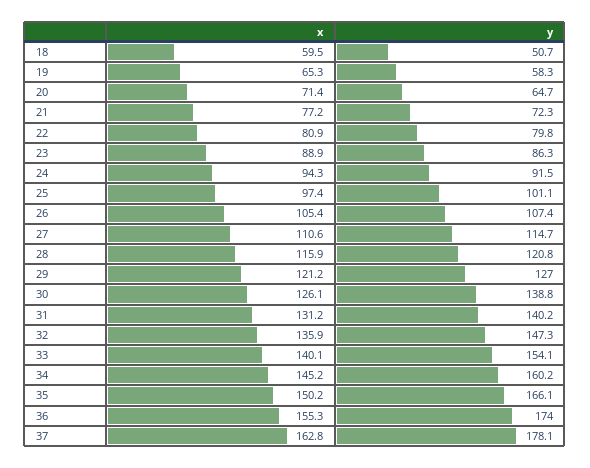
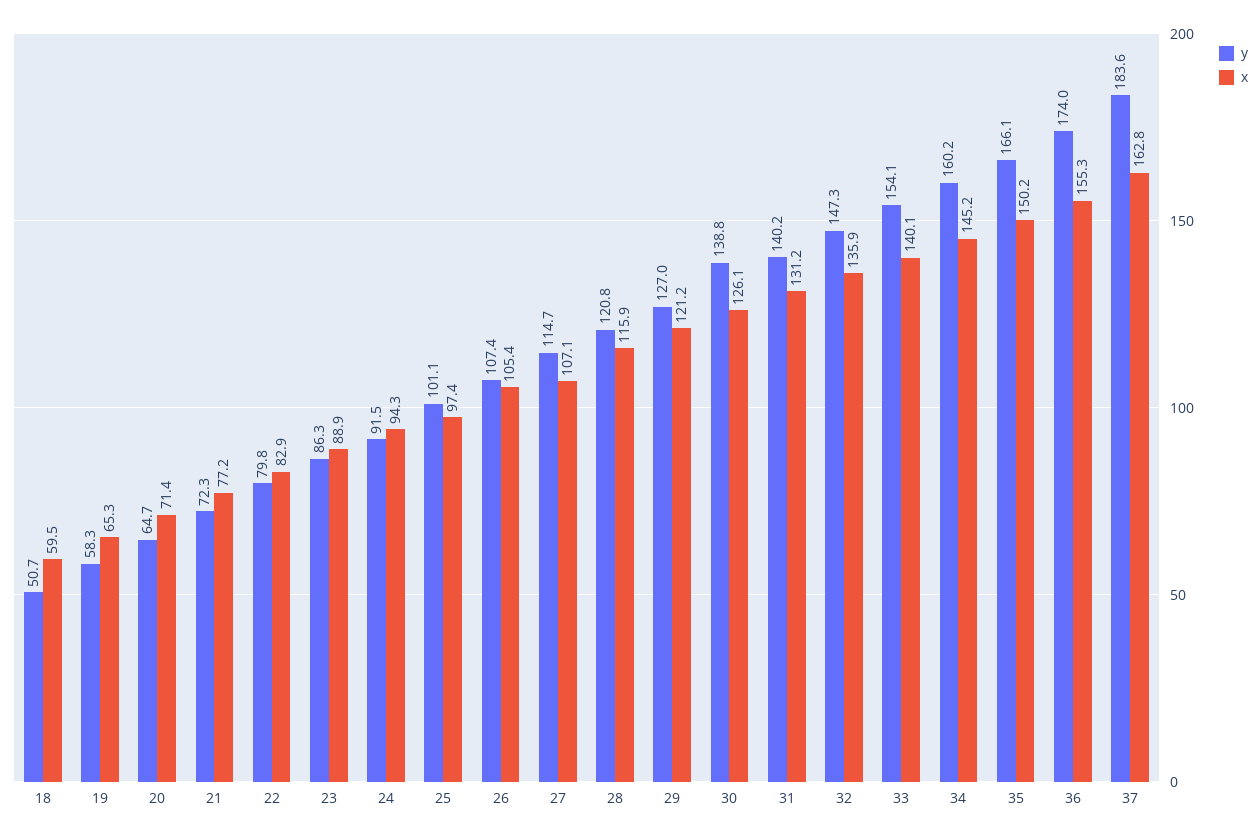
x, 22: 80.9 -> 82.9
x, 27: 110.6 -> 107.1
y, 37: 178.1 -> 183.6

